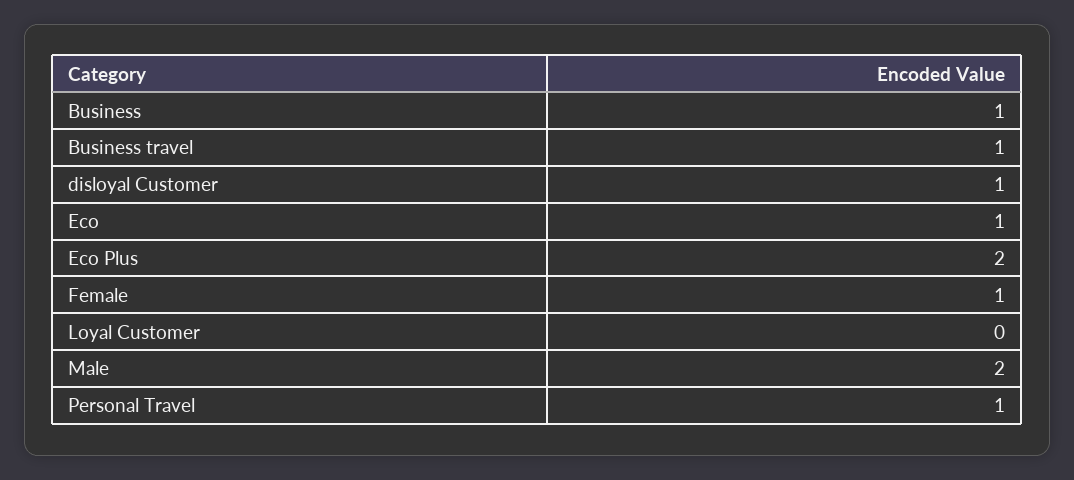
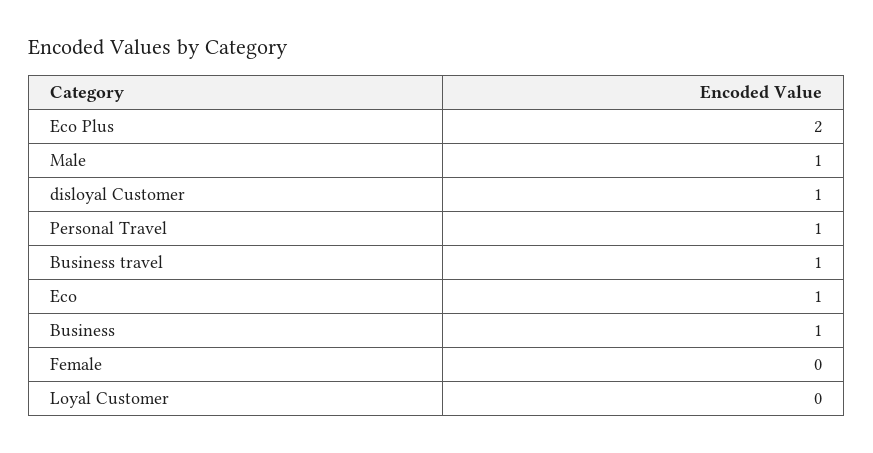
Female: 1 -> 0
Male: 2 -> 1

